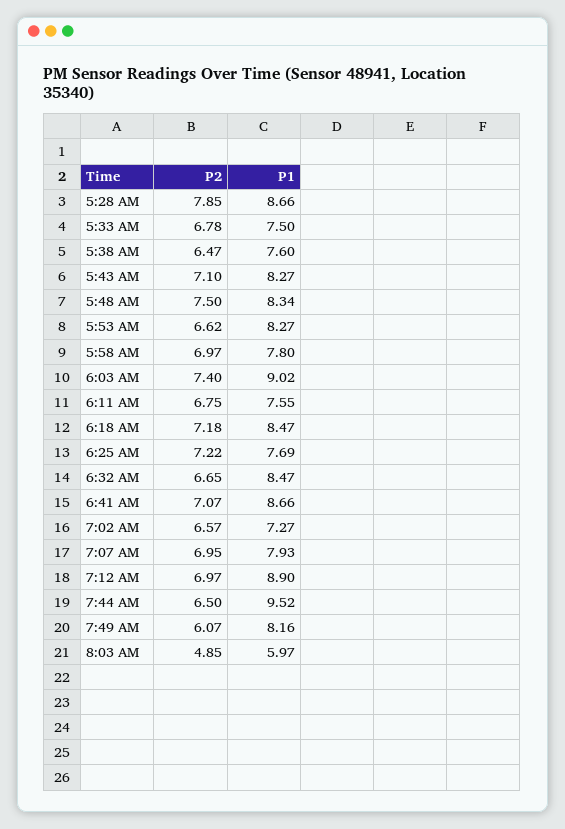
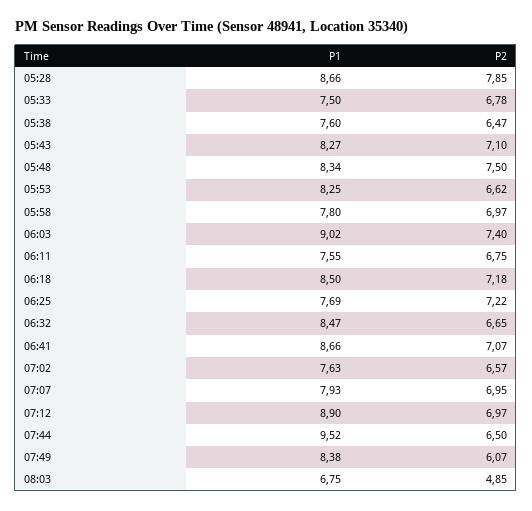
P1, 5:53 AM: 8.27 -> 8.25
P1, 6:18 AM: 8.47 -> 8.5
P1, 7:02 AM: 7.27 -> 7.63
P1, 7:49 AM: 8.16 -> 8.38
P1, 8:03 AM: 5.97 -> 6.75

